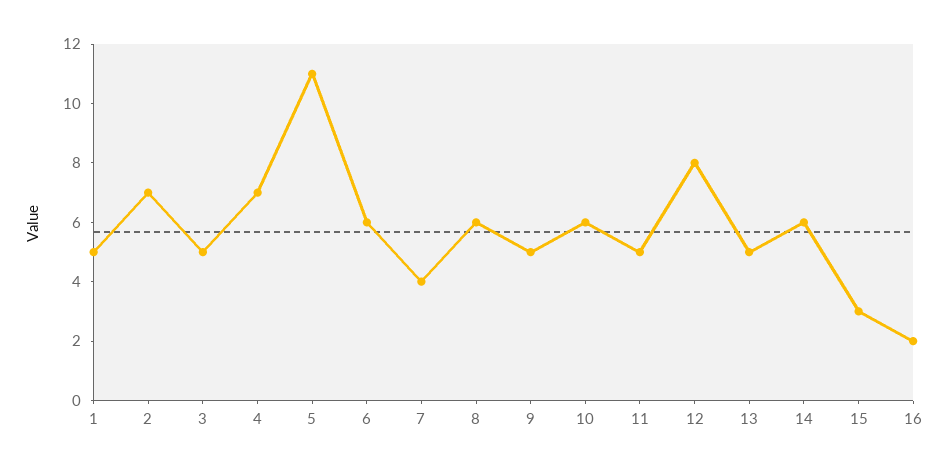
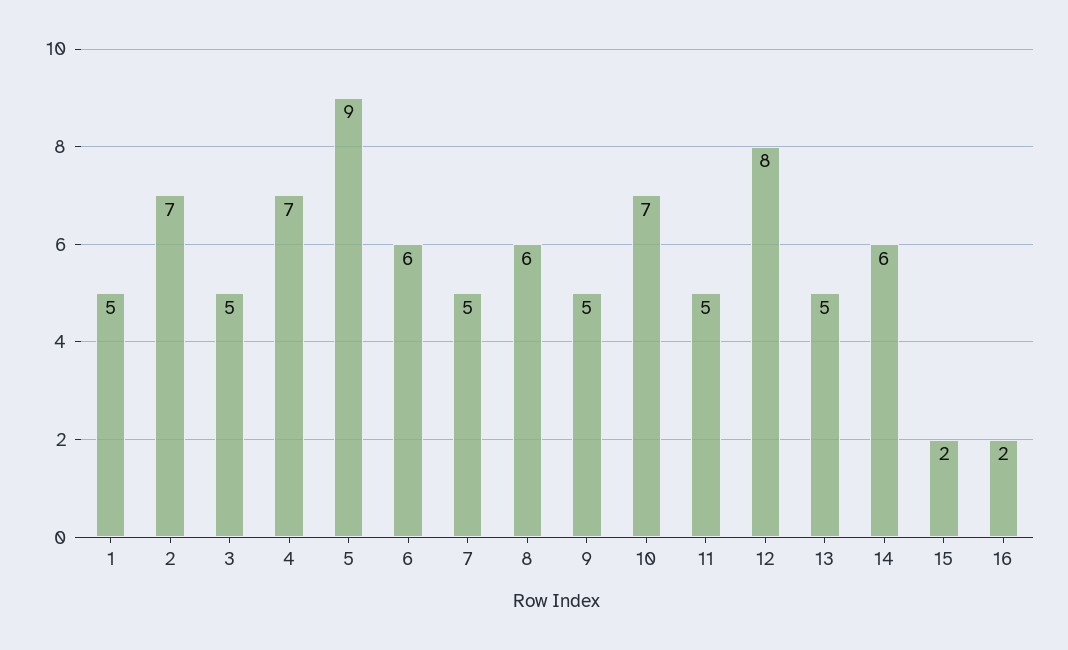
5: 11 -> 9
7: 4 -> 5
10: 6 -> 7
15: 3 -> 2

